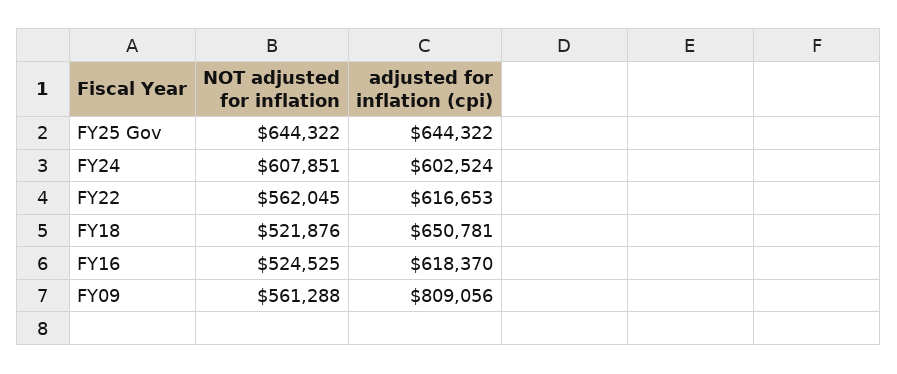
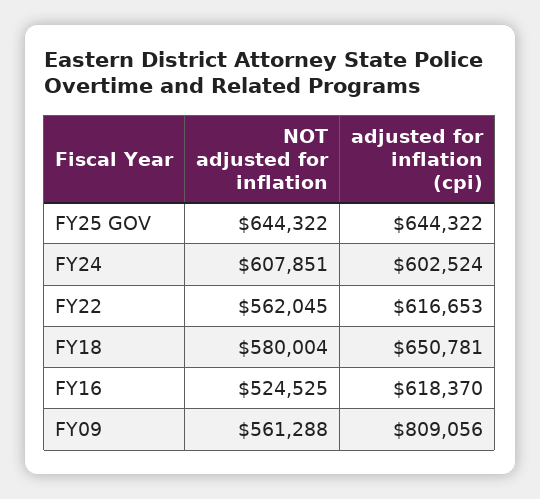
NOT adjusted for inflation, FY18: 521876 -> 580004

